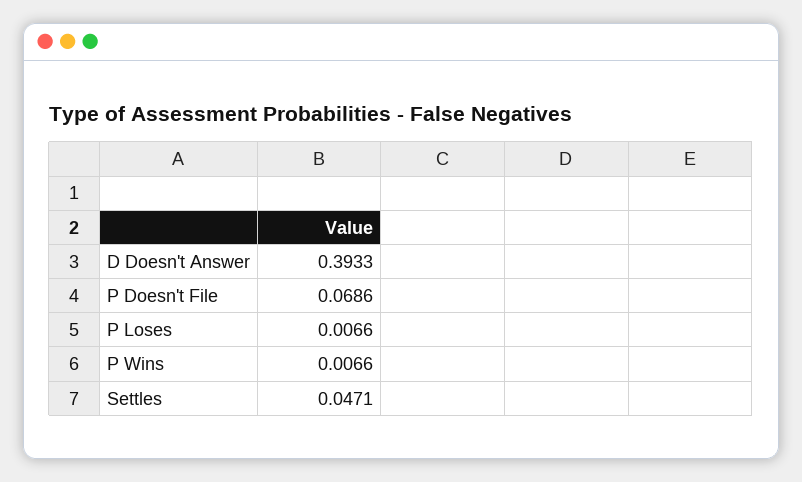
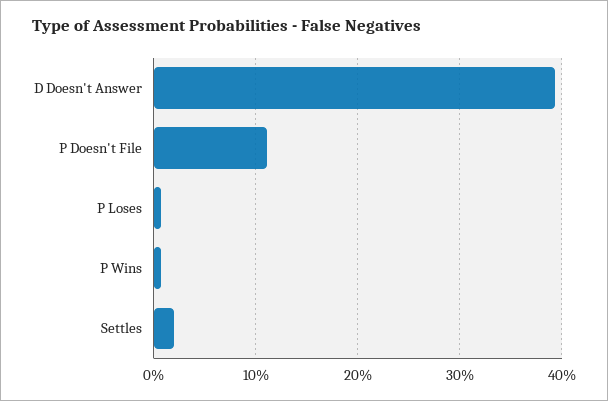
P Doesn't File: 0.0686 -> 0.11
Settles: 0.0471 -> 0.02

